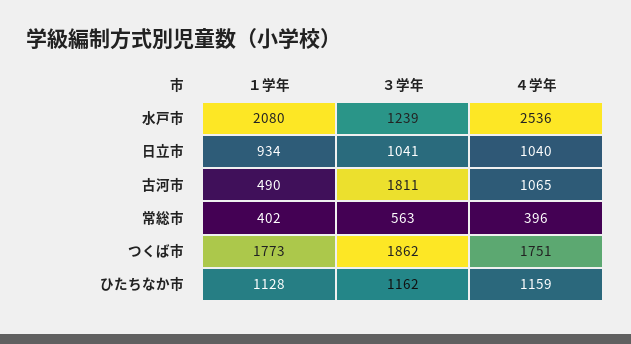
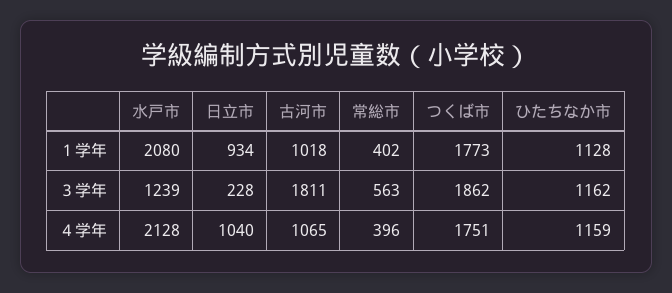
４学年, 水戸市: 2536 -> 2128
３学年, 日立市: 1041 -> 228
１学年, 古河市: 490 -> 1018

